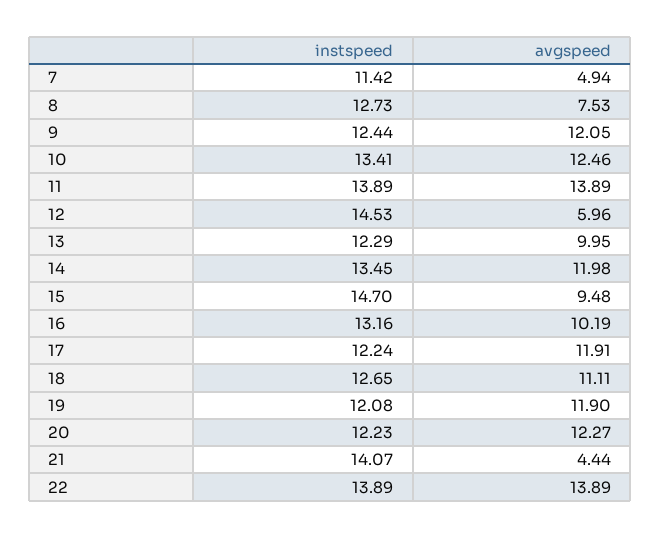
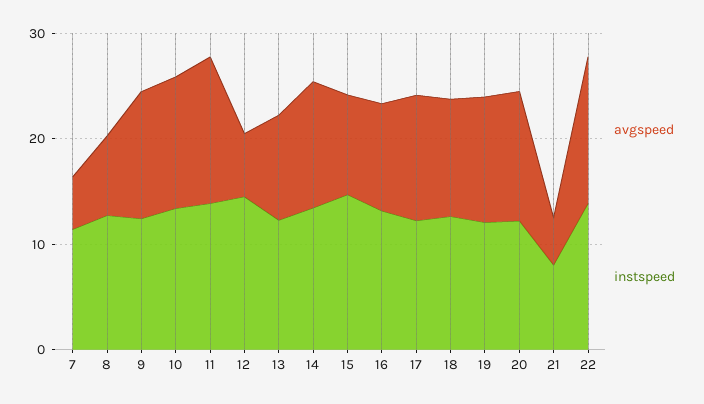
instspeed, 21: 14.07 -> 8

